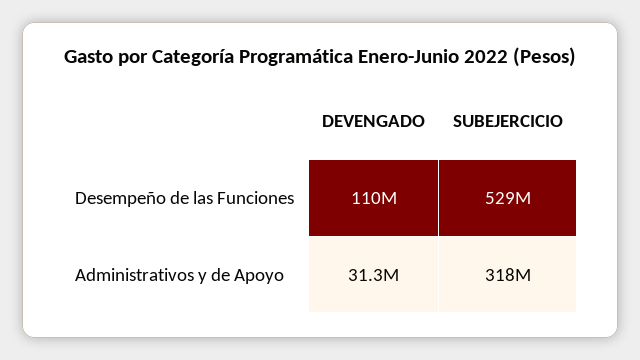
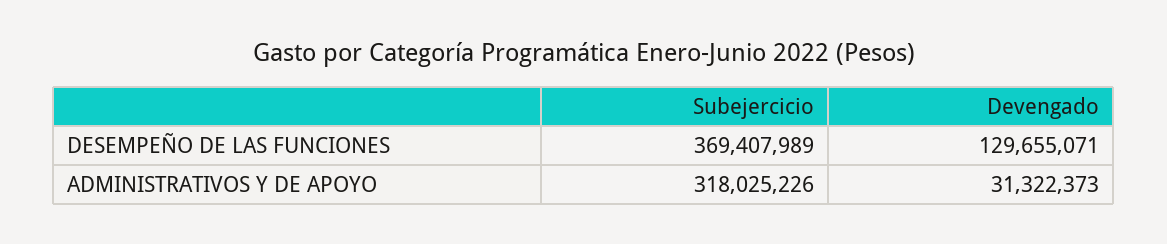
DEVENGADO, Desempeño de las Funciones: 110000000 -> 129655071
SUBEJERCICIO, Desempeño de las Funciones: 529000000 -> 369407989

